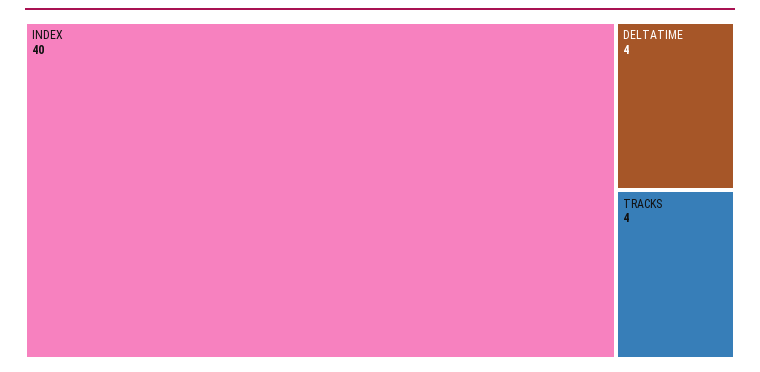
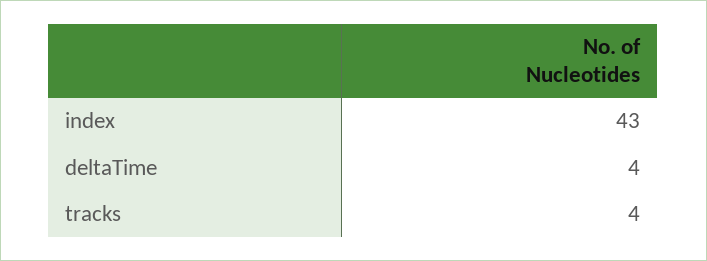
INDEX: 40 -> 43

